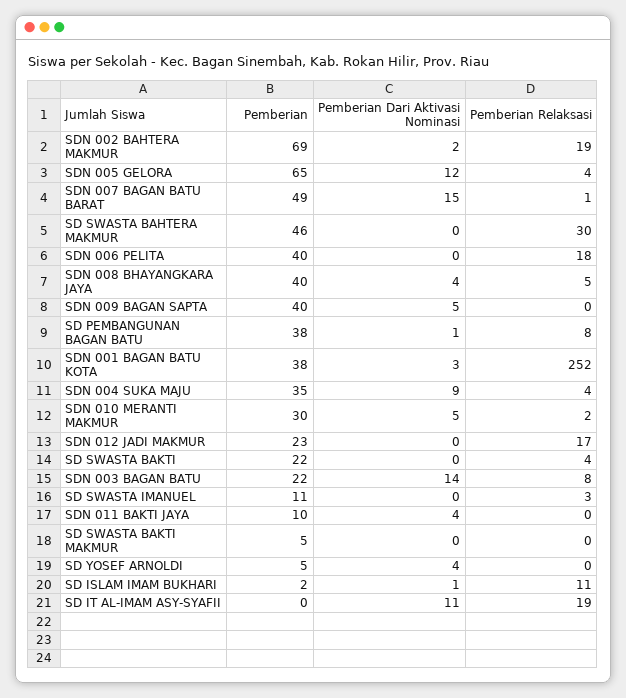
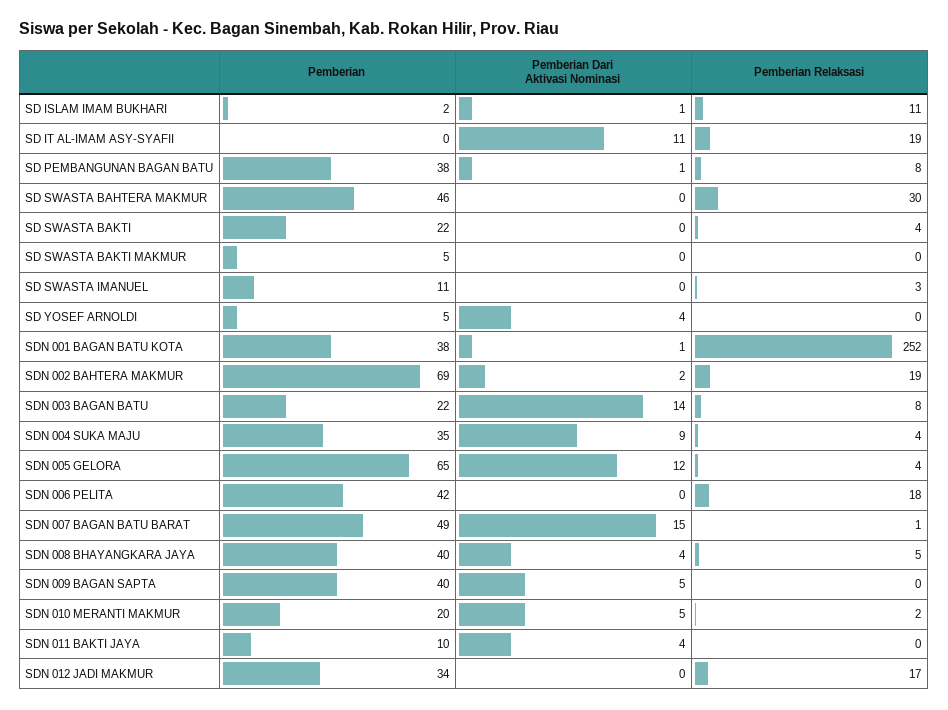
Pemberian, SDN 006 PELITA: 40 -> 42
Pemberian Dari Aktivasi Nominasi, SDN 001 BAGAN BATU KOTA: 3 -> 1
Pemberian, SDN 010 MERANTI MAKMUR: 30 -> 20
Pemberian, SDN 012 JADI MAKMUR: 23 -> 34

